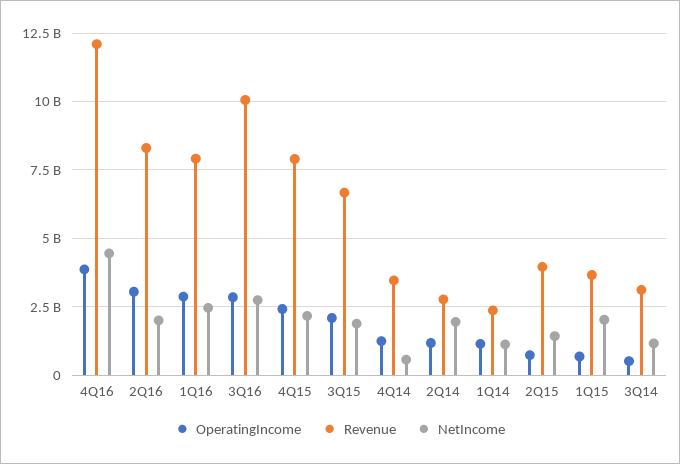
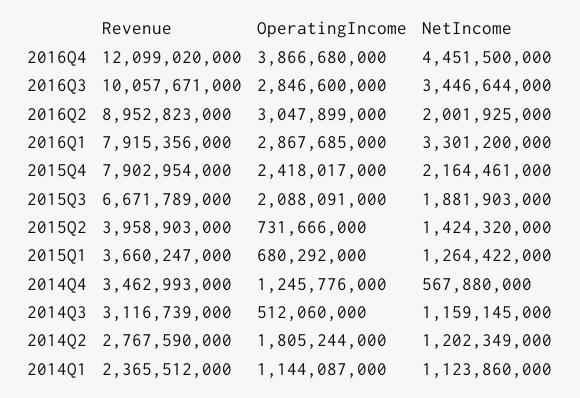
Revenue, 2Q16: 8250000000 -> 8952823000
NetIncome, 1Q16: 2500000000 -> 3301200000
NetIncome, 3Q16: 2750000000 -> 3446644000
OperatingIncome, 2Q14: 1250000000 -> 1805244000
NetIncome, 2Q14: 2000000000 -> 1202349000
NetIncome, 1Q15: 2000000000 -> 1264422000

